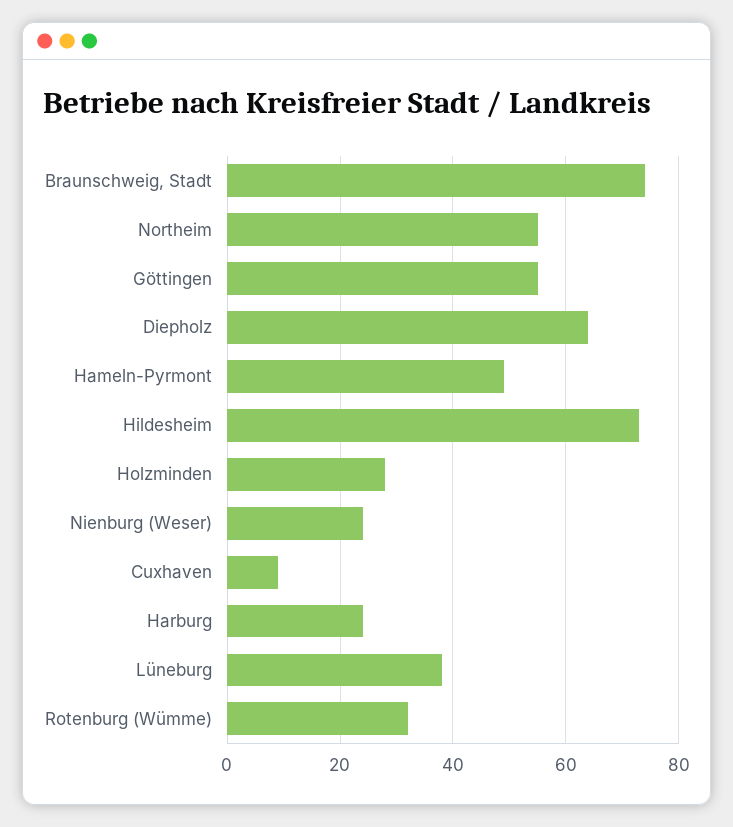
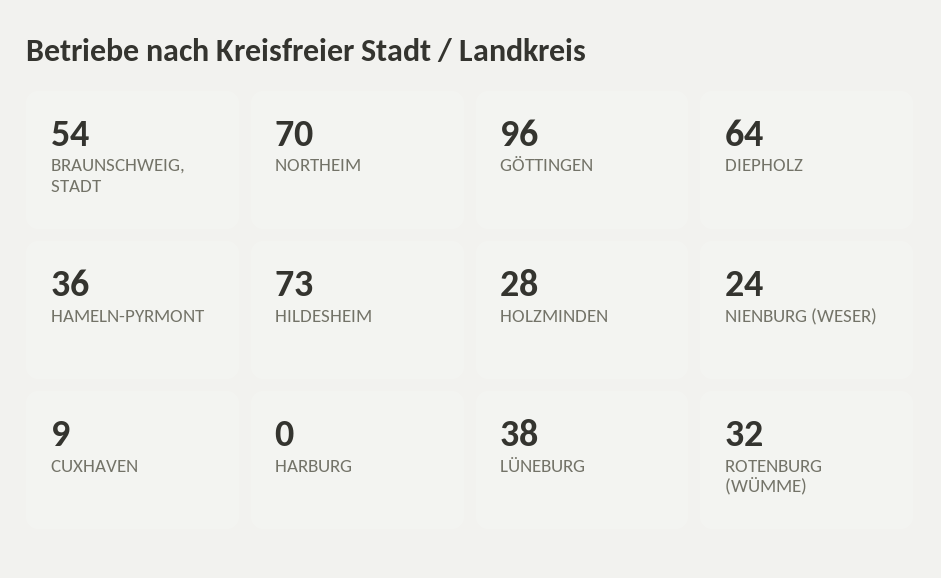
Braunschweig, Stadt: 75 -> 54
Northeim: 55 -> 70
Göttingen: 55 -> 96
Hameln-Pyrmont: 50 -> 36
Harburg: 25 -> 0

